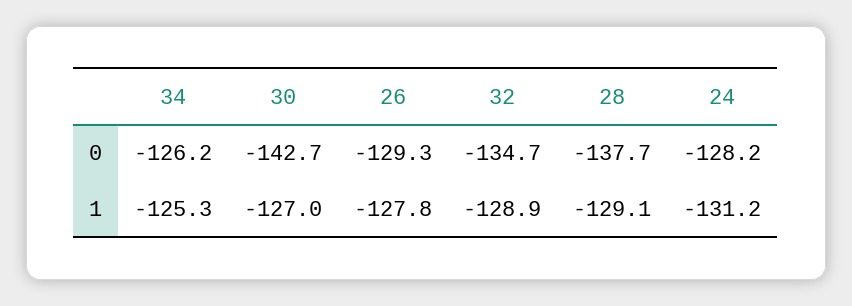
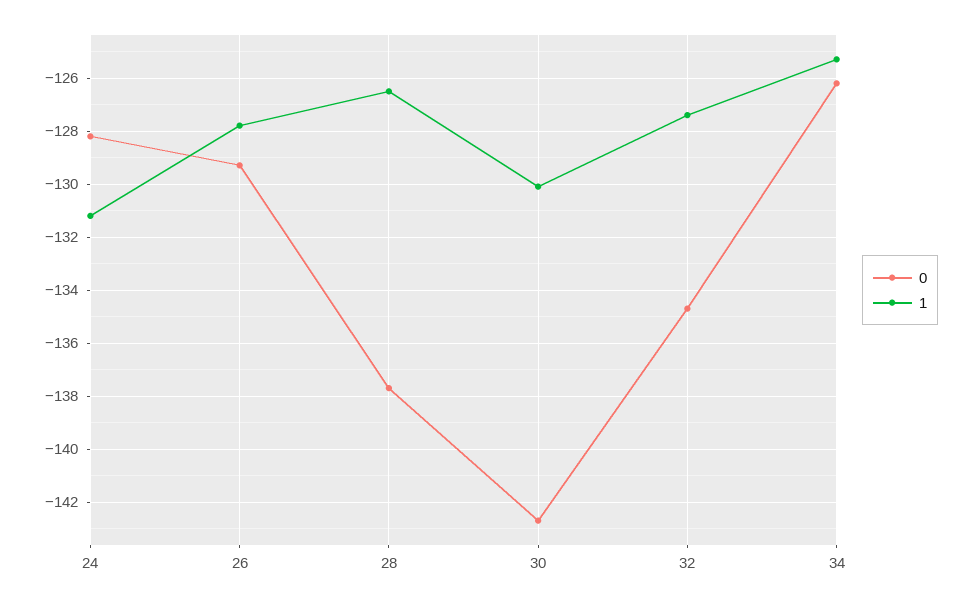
1, 30: -127 -> -130
1, 32: -128.9 -> -127.5
1, 28: -129.1 -> -126.5

